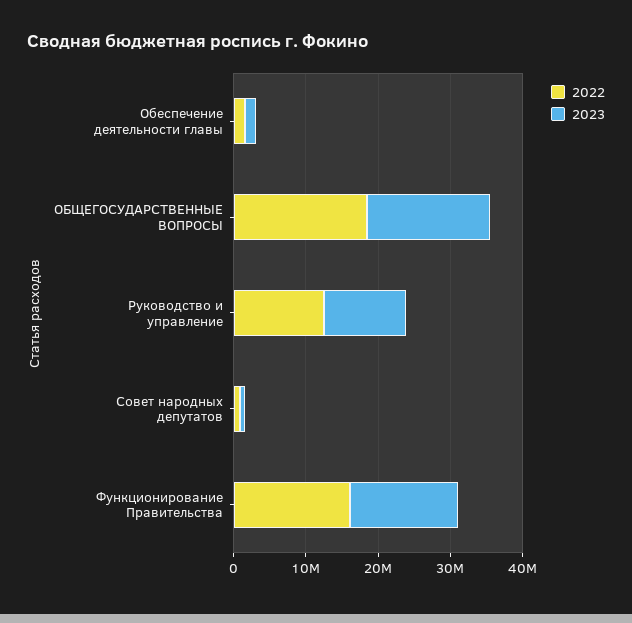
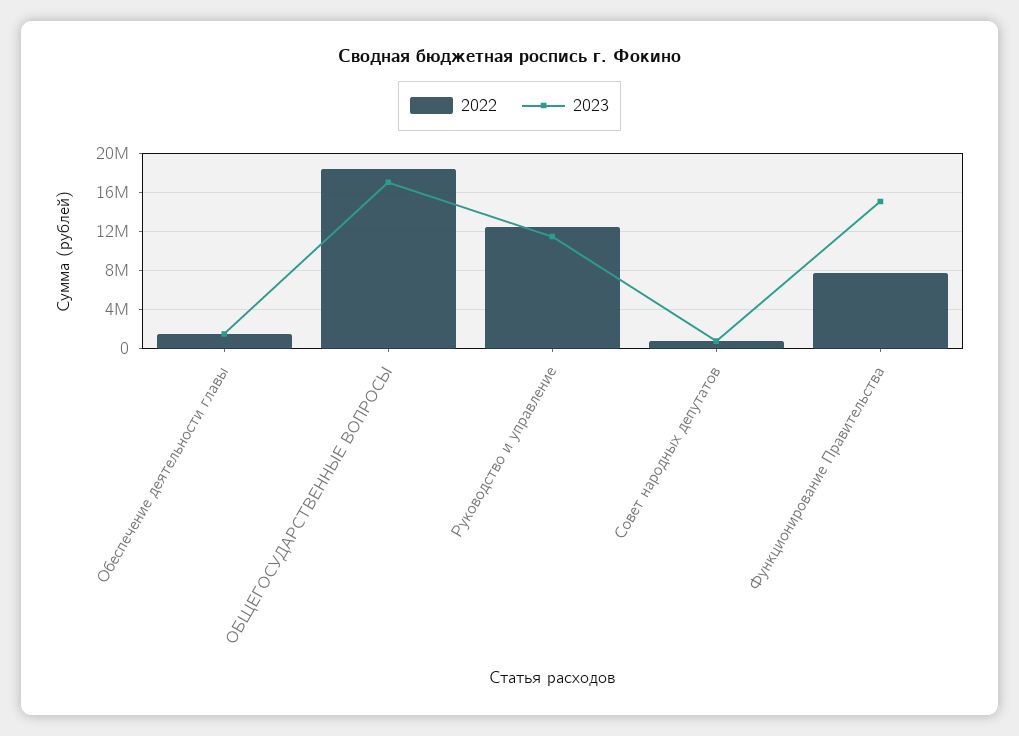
2022, Функционирование Правительства: 16000000 -> 8000000

